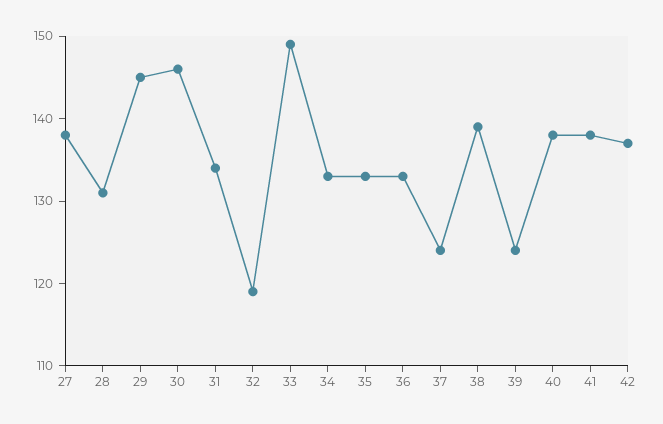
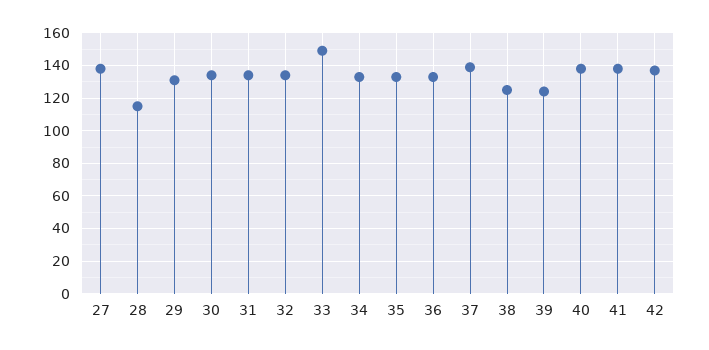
28: 131 -> 115
29: 145 -> 130
30: 146 -> 135
32: 119 -> 135
37: 124 -> 140
38: 139 -> 125

